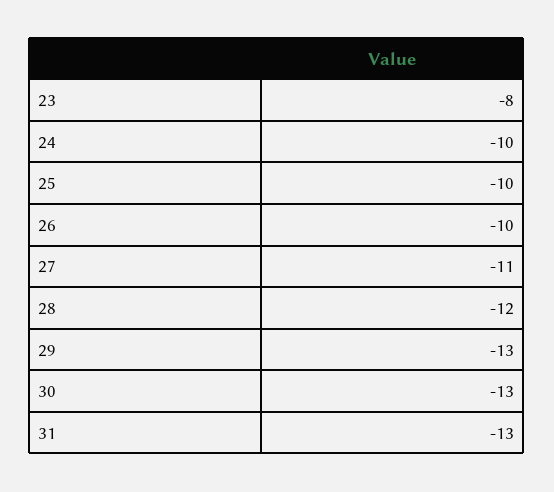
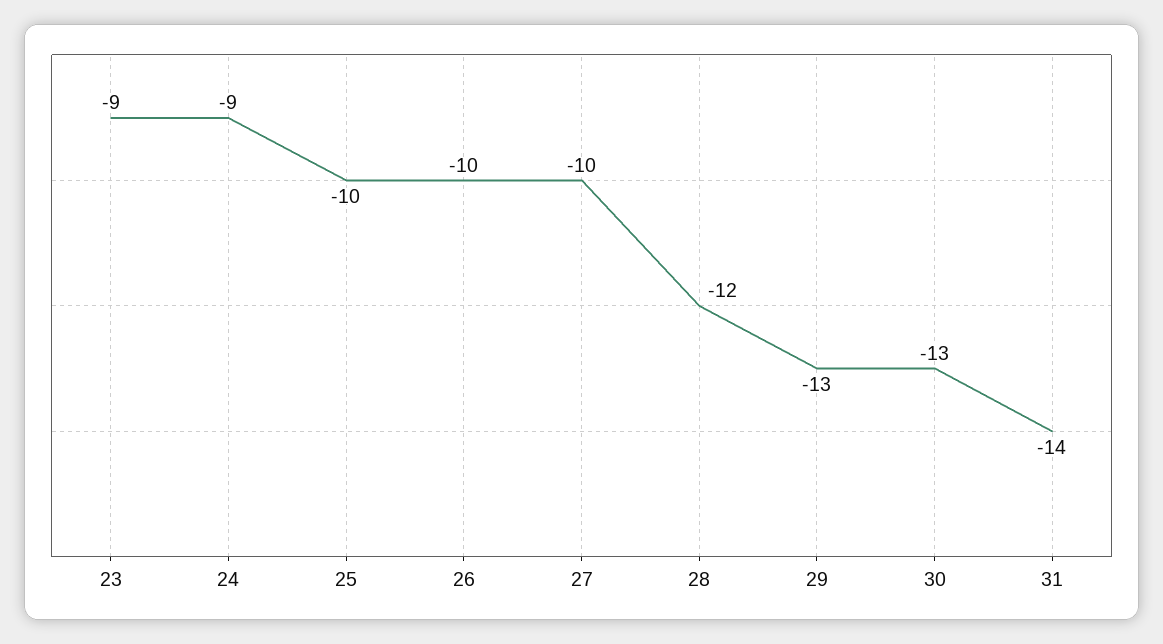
23: -8 -> -9
24: -10 -> -9
27: -11 -> -10
31: -13 -> -14

